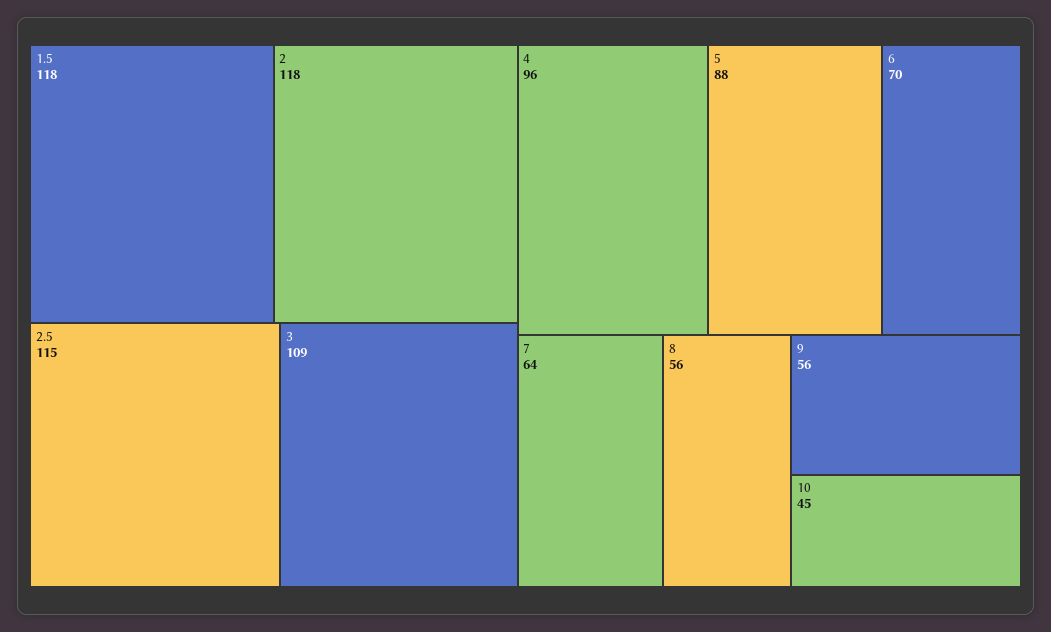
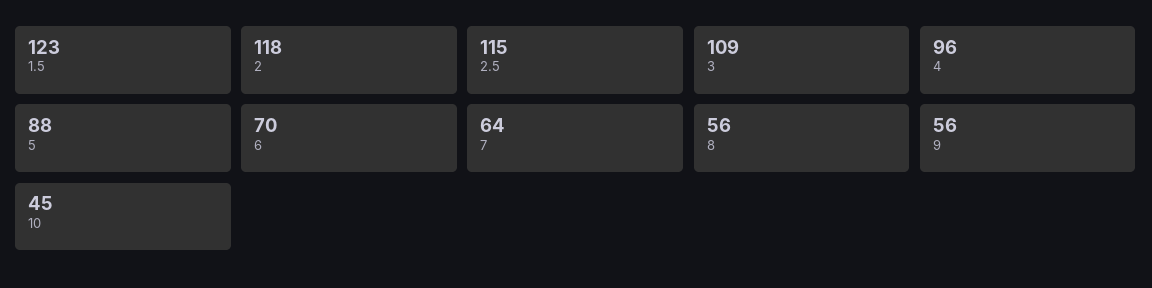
1.5: 118 -> 123

